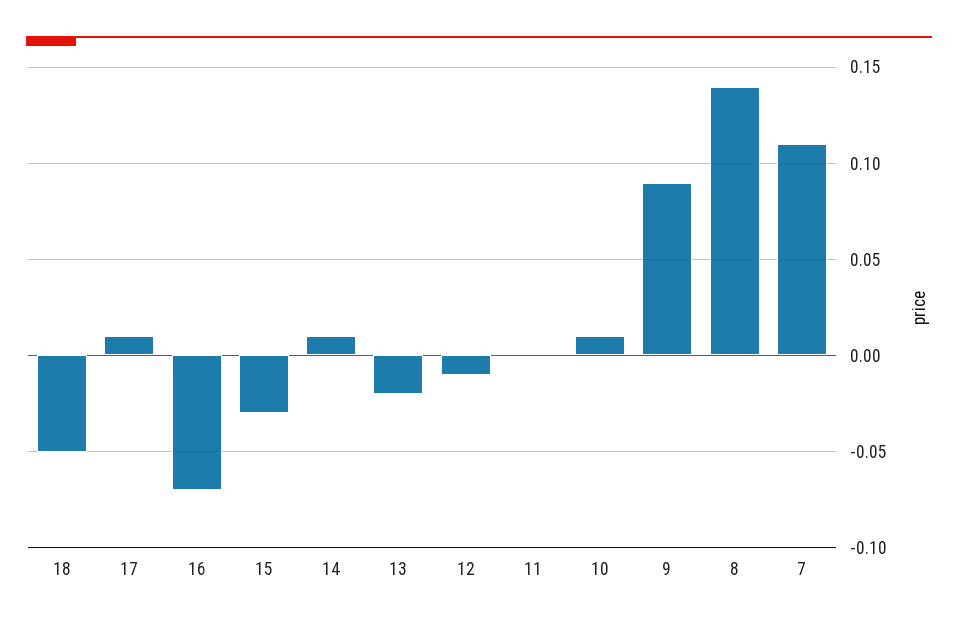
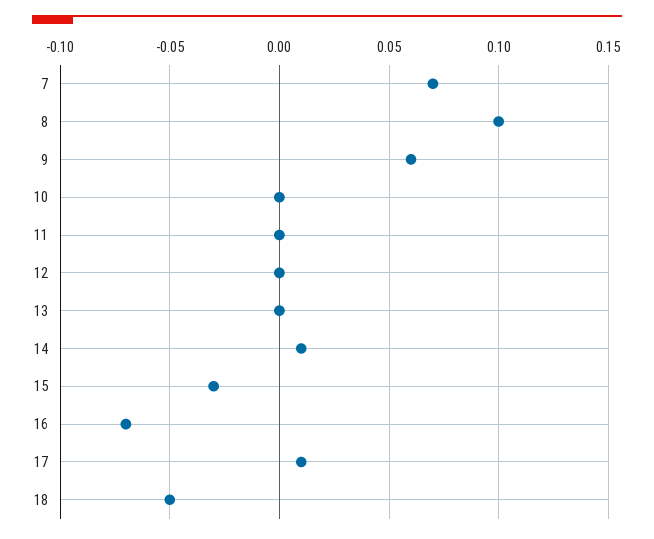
13: -0.02 -> 0
12: -0.01 -> 0
10: 0.01 -> 0
9: 0.09 -> 0.06
8: 0.14 -> 0.1
7: 0.11 -> 0.07

